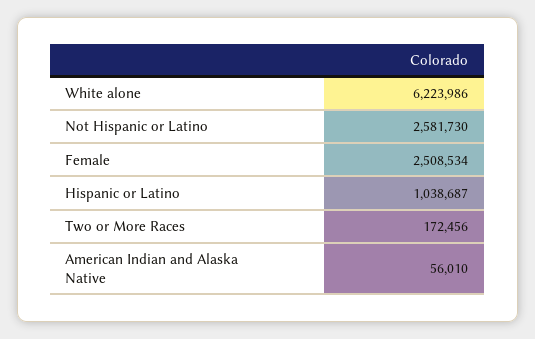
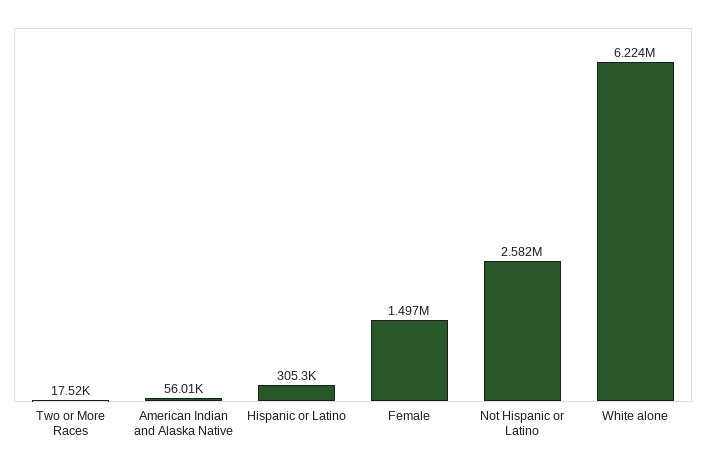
Female: 2508534 -> 1497000
Hispanic or Latino: 1038687 -> 305300
Two or More Races: 172456 -> 17520

